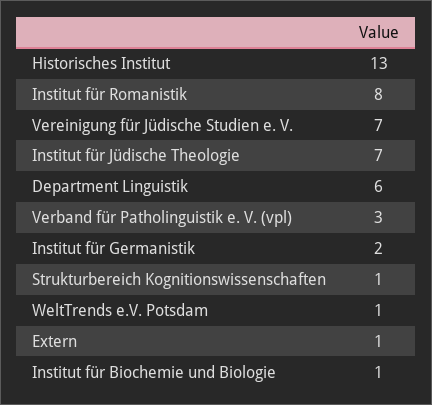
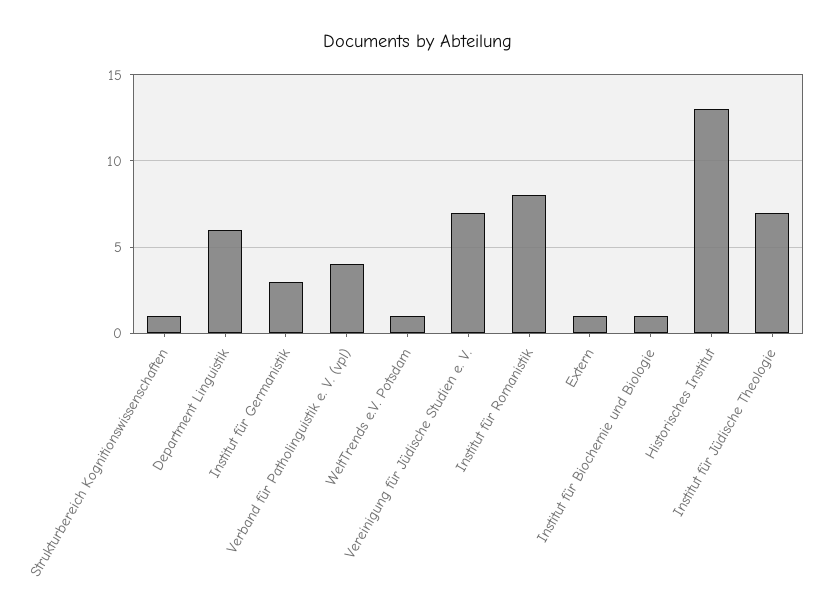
Verband für Patholinguistik e. V. (vpl): 3 -> 4
Institut für Germanistik: 2 -> 3

